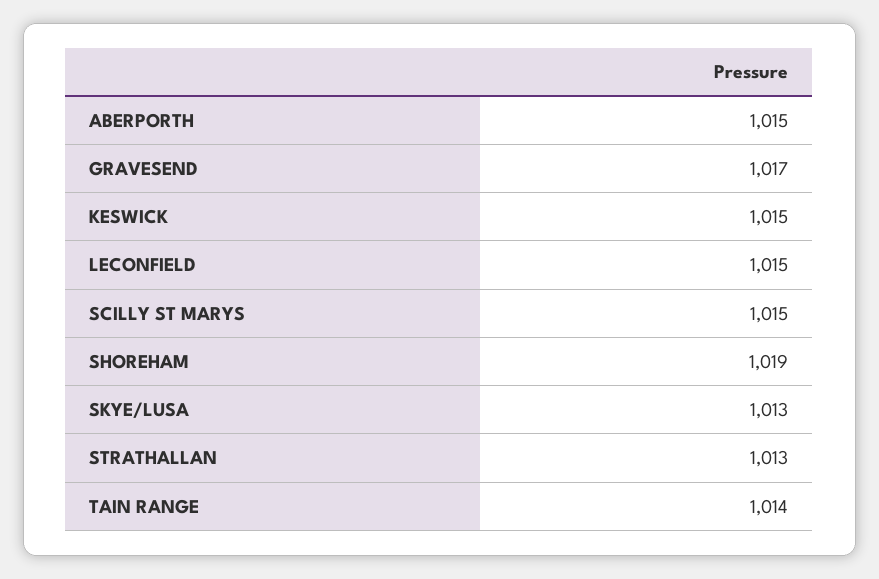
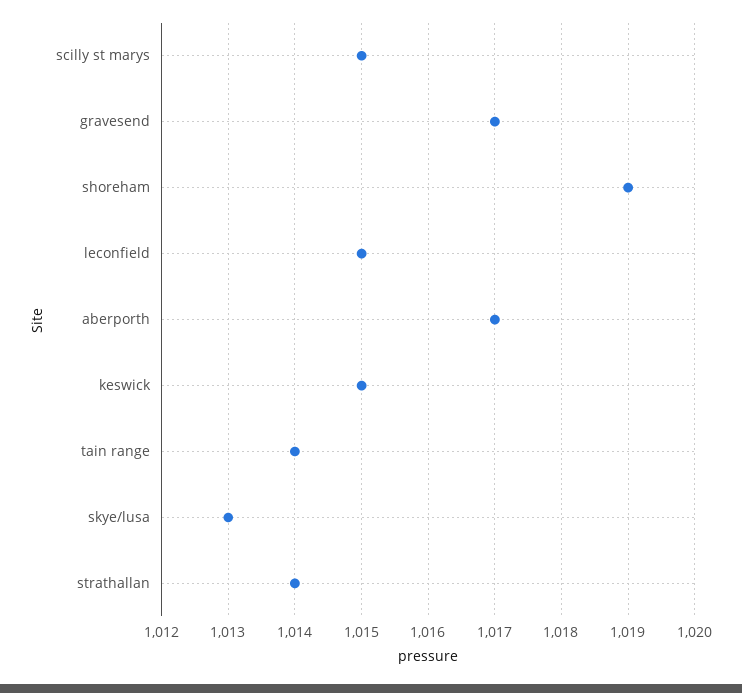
ABERPORTH: 1015 -> 1017
STRATHALLAN: 1013 -> 1014

